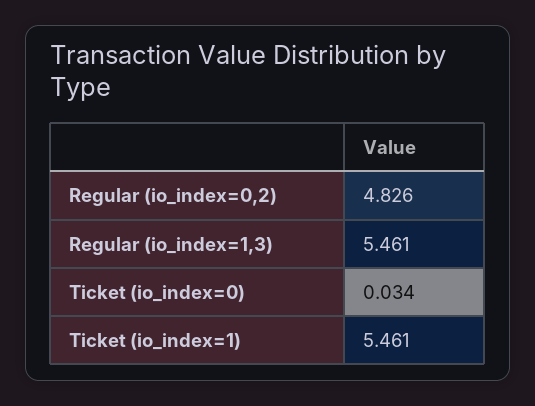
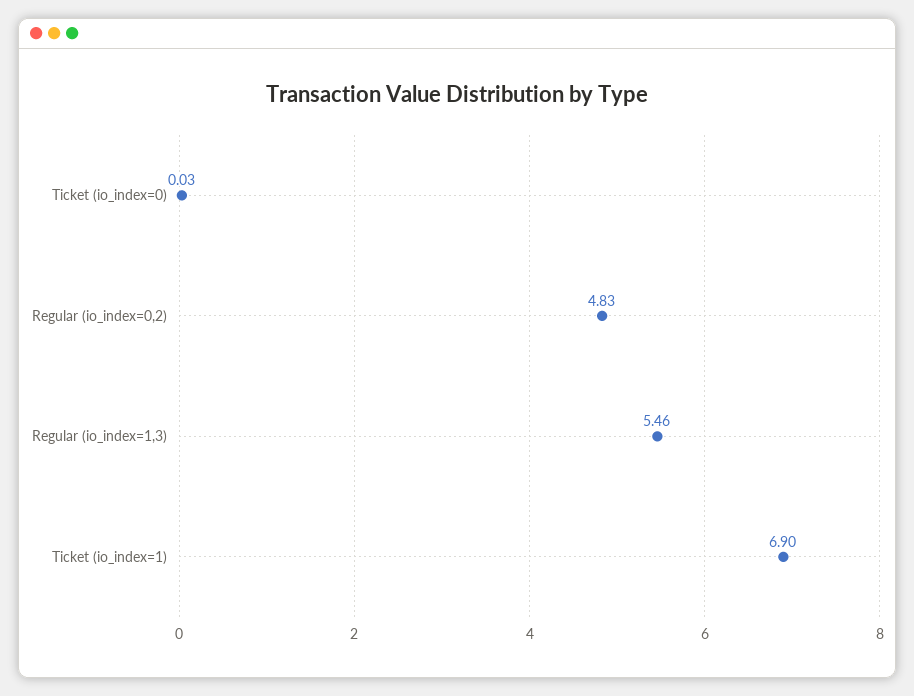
Ticket (io_index=1): 5.461 -> 6.9

